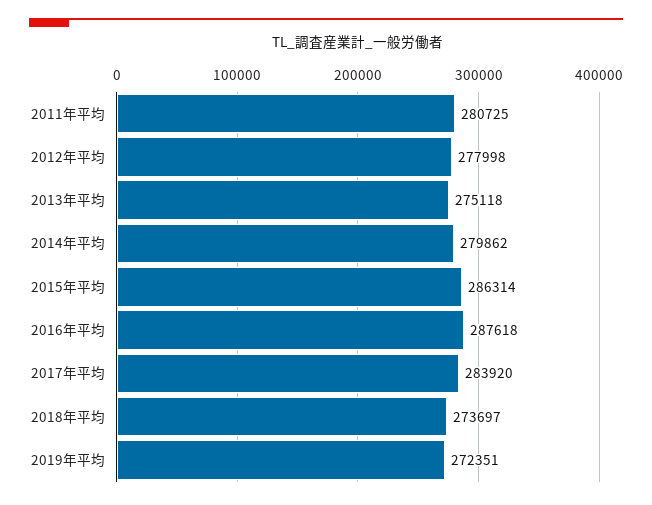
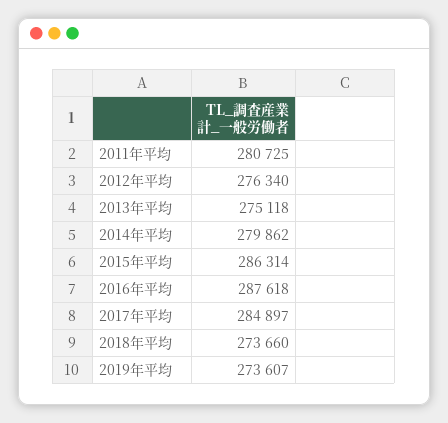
2012年平均: 277998 -> 276340
2017年平均: 283920 -> 284897
2018年平均: 273697 -> 273660
2019年平均: 272351 -> 273607

